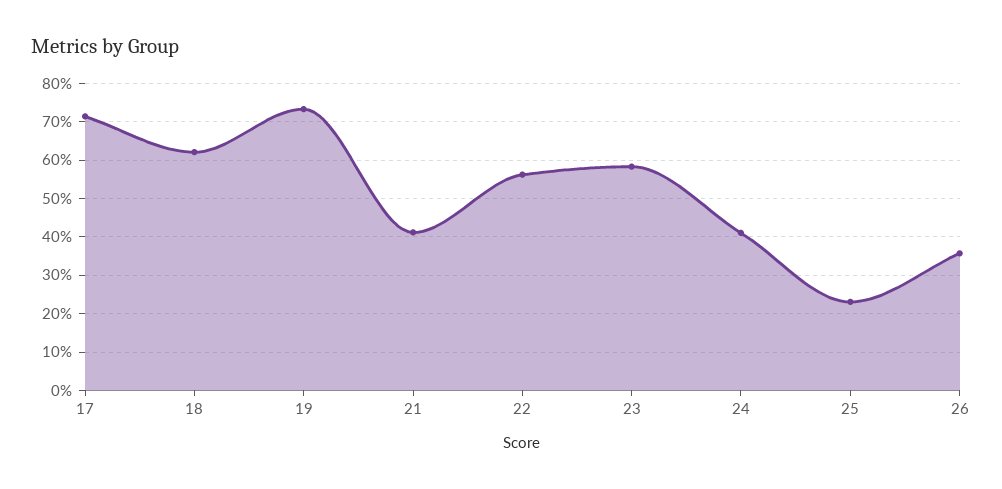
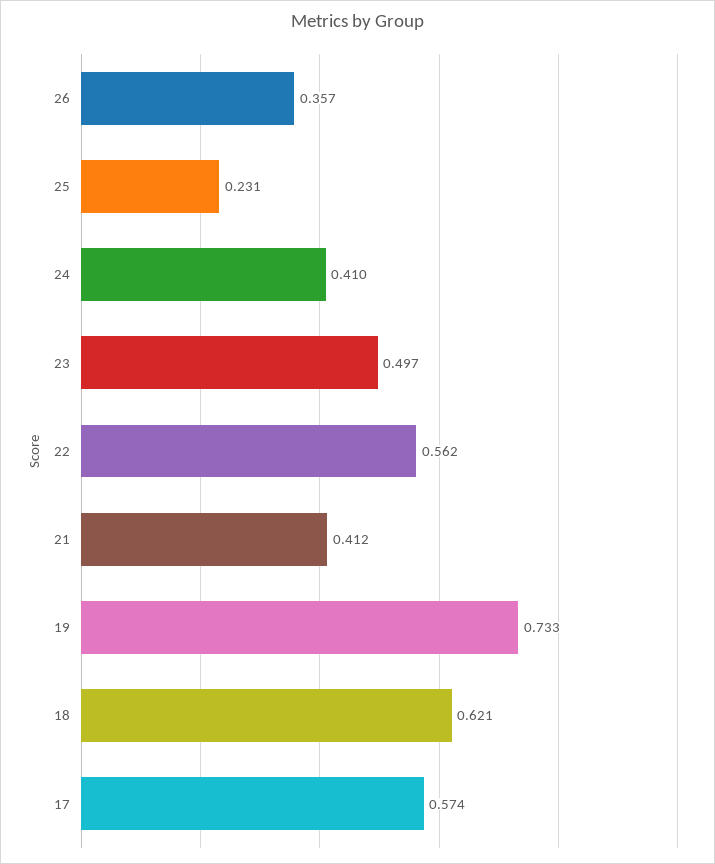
17: 0.72 -> 0.574
23: 0.58 -> 0.497

